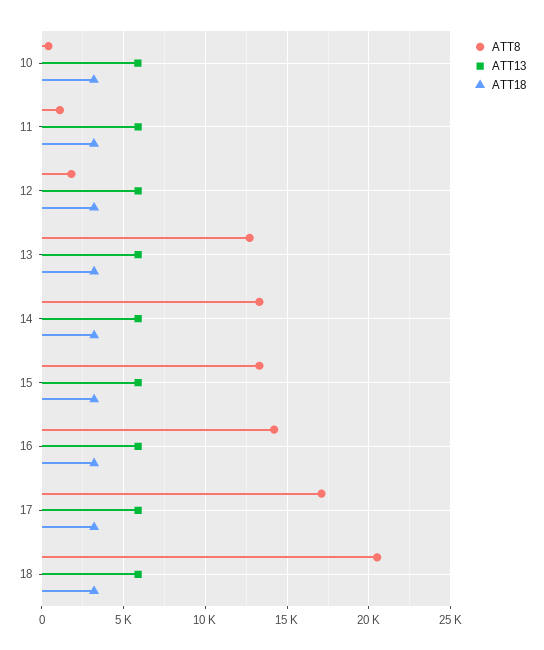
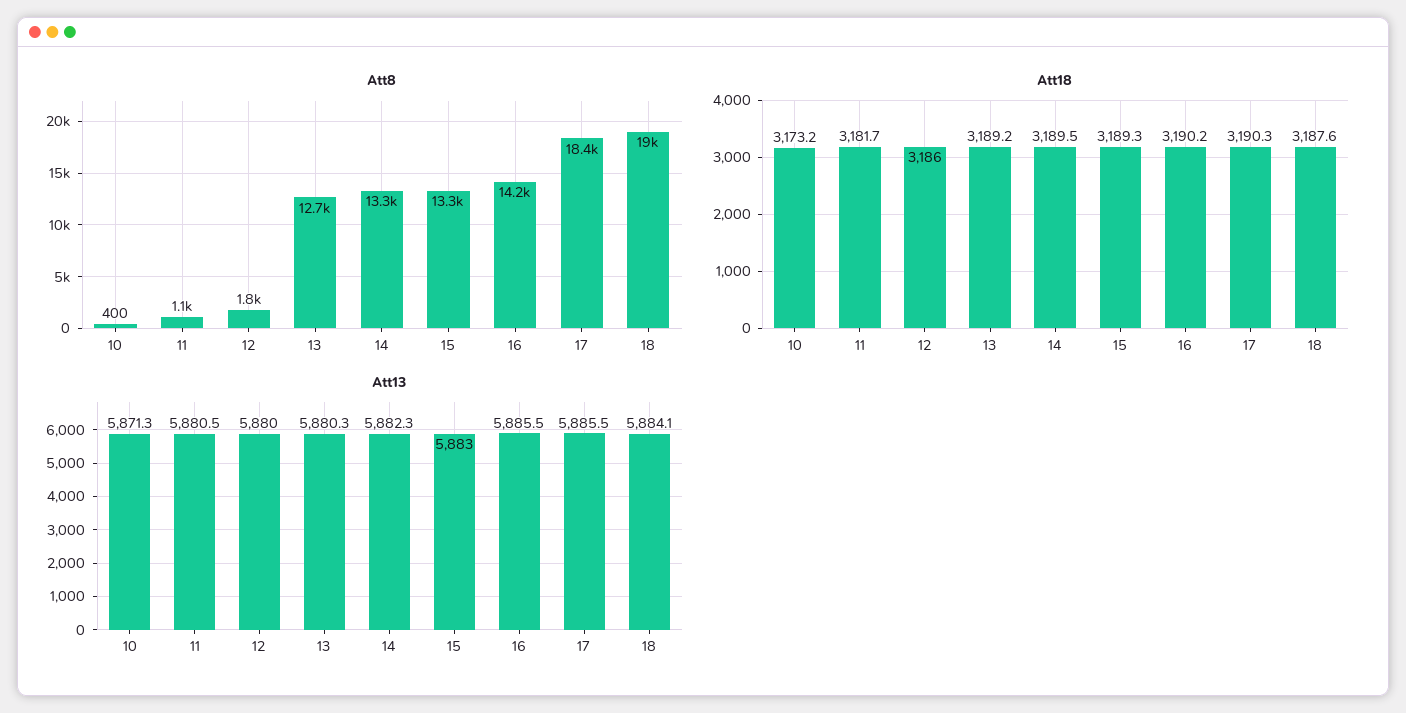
ATT8, 17: 17000 -> 18400
ATT8, 18: 20500 -> 19000

